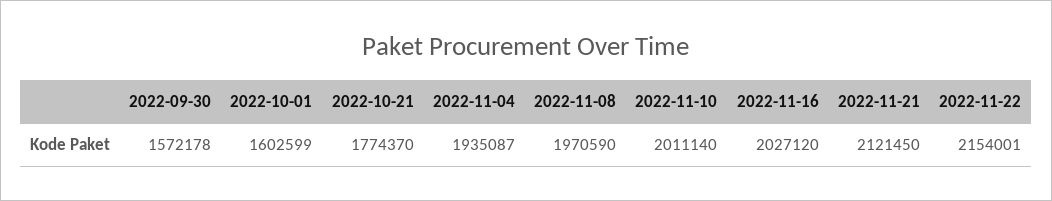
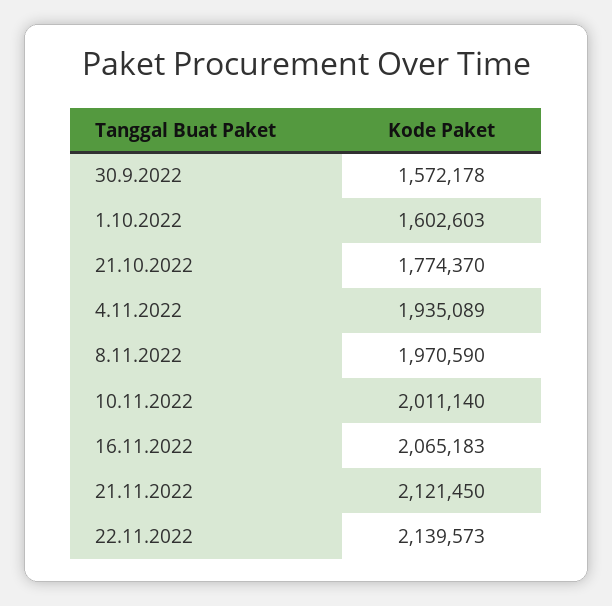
2022-10-01: 1602599 -> 1602603
2022-11-04: 1935087 -> 1935089
2022-11-16: 2027120 -> 2065183
2022-11-22: 2154001 -> 2139573

